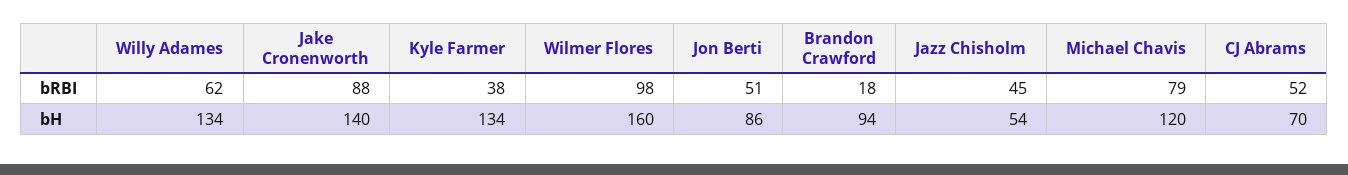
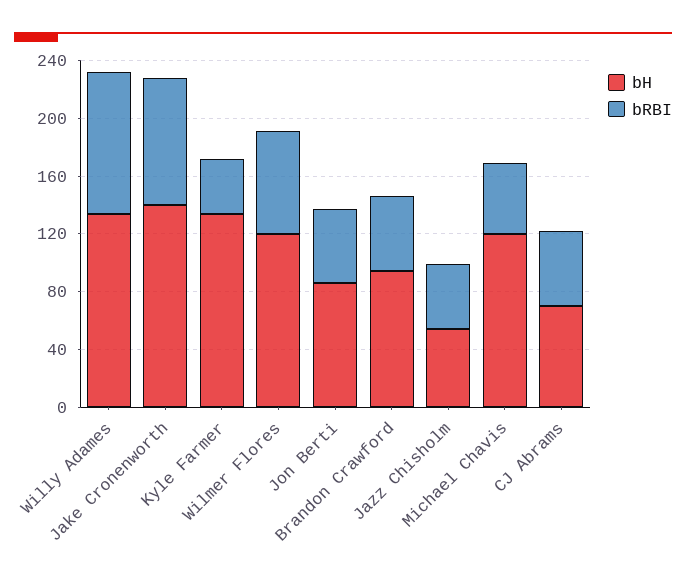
bRBI, Willy Adames: 62 -> 100
bRBI, Wilmer Flores: 98 -> 70
bRBI, Brandon Crawford: 18 -> 50
bRBI, Michael Chavis: 79 -> 50
bH, Wilmer Flores: 160 -> 120

